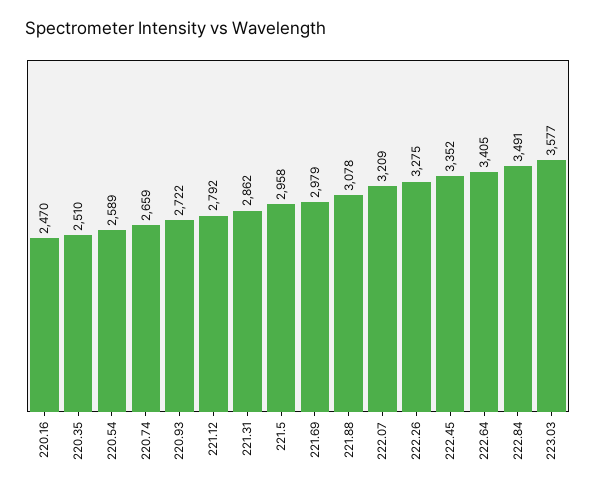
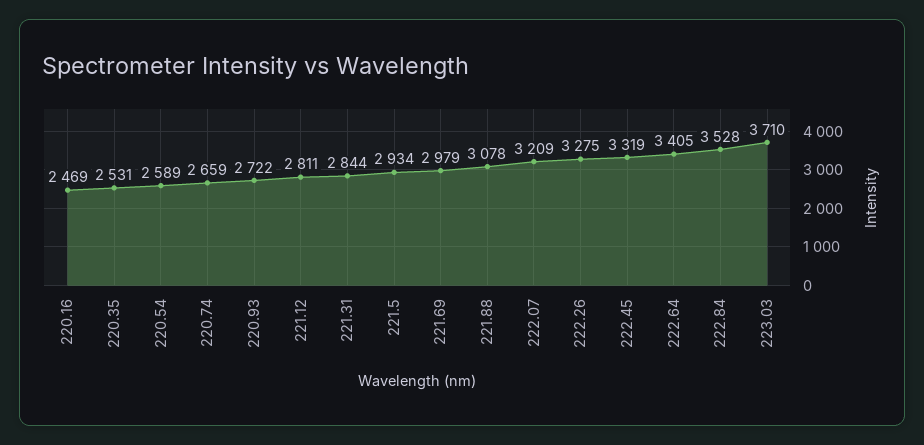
220.16: 2470 -> 2469
220.35: 2510 -> 2531
221.12: 2792 -> 2811
221.31: 2862 -> 2844
221.5: 2958 -> 2934
222.45: 3352 -> 3319
222.84: 3491 -> 3528
223.03: 3577 -> 3710

